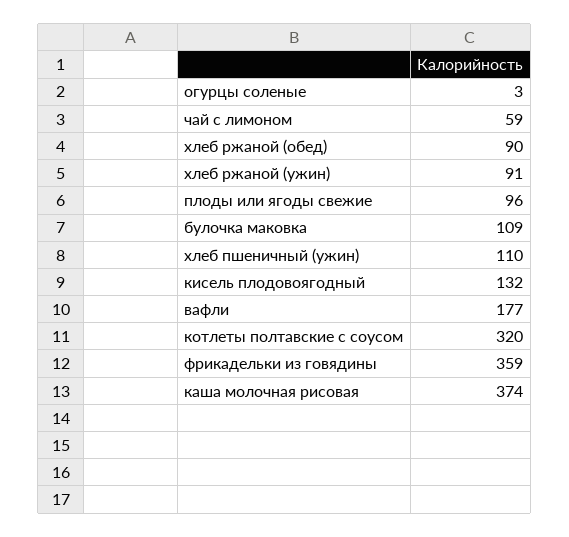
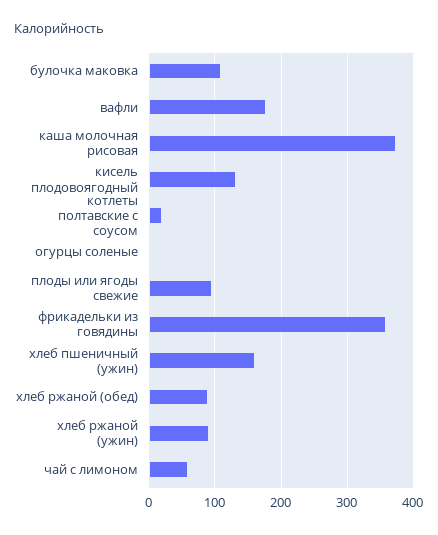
хлеб пшеничный (ужин): 110 -> 160
котлеты полтавские с соусом: 320 -> 20

